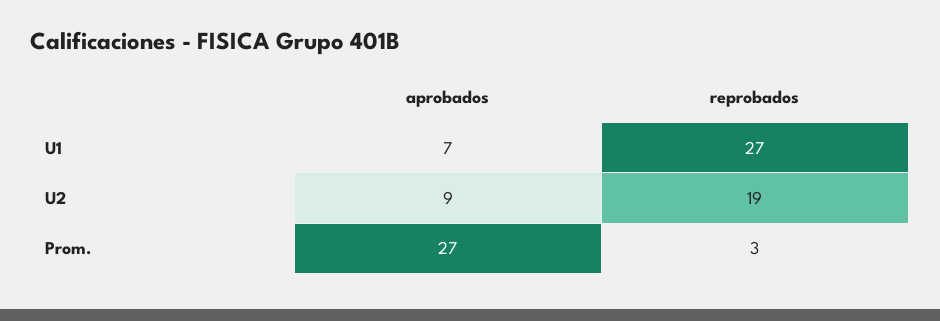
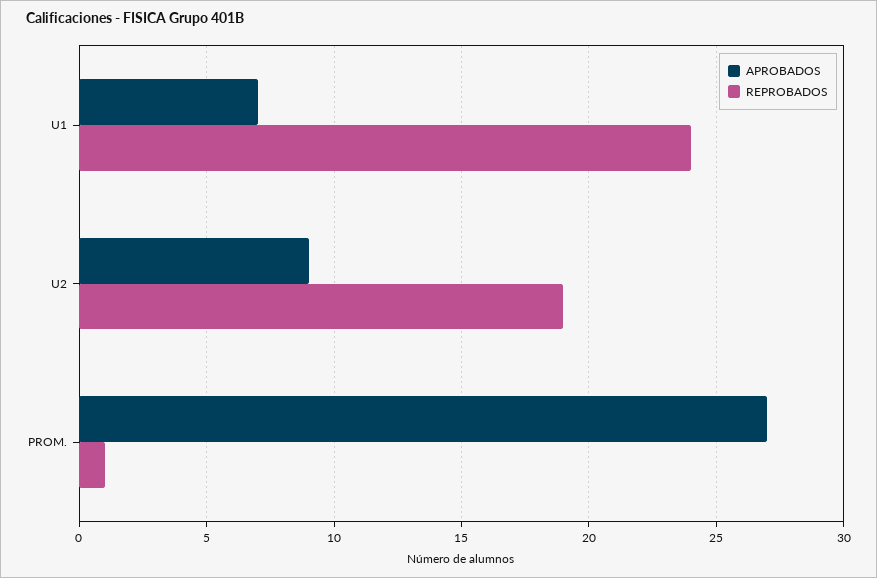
reprobados, U1: 27 -> 24
reprobados, Prom.: 3 -> 1

